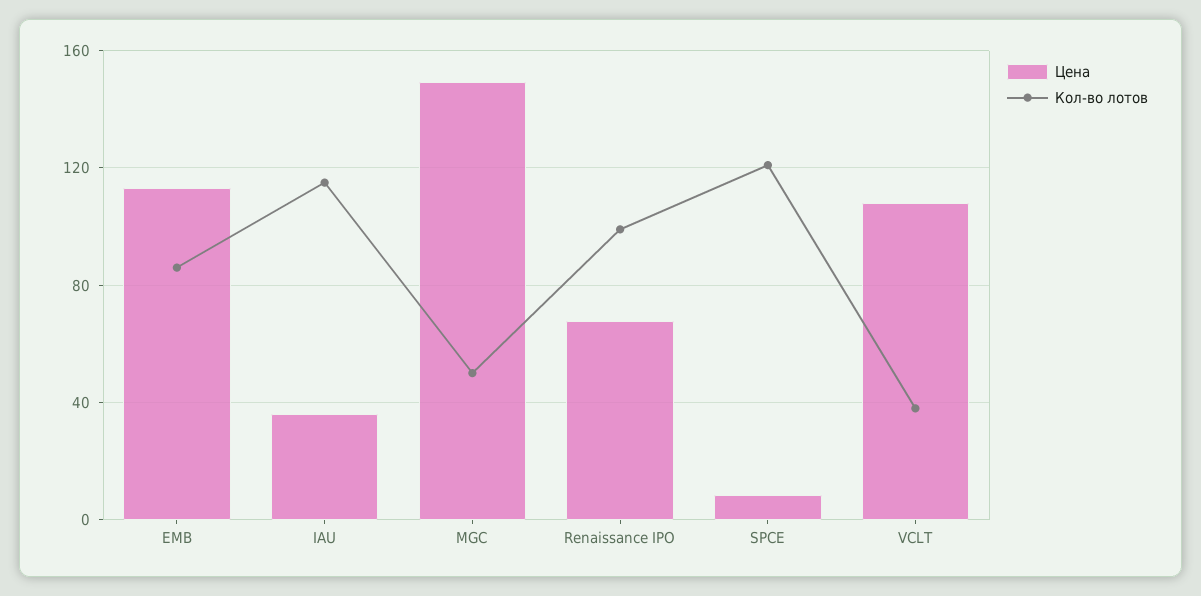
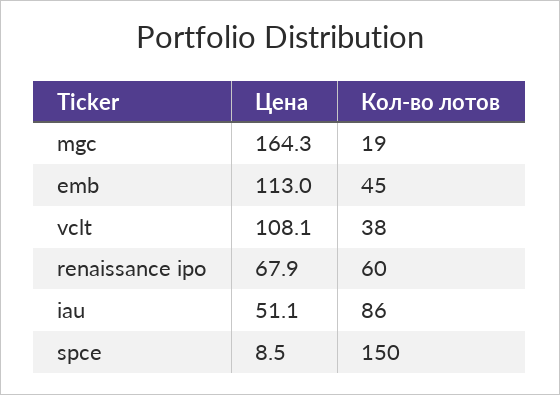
Кол-во лотов, EMB: 85 -> 45
Цена, IAU: 35 -> 51.1
Кол-во лотов, IAU: 115 -> 86
Цена, MGC: 150 -> 164.3
Кол-во лотов, MGC: 50 -> 19
Кол-во лотов, Renaissance IPO: 100 -> 60
Кол-во лотов, SPCE: 120 -> 150

